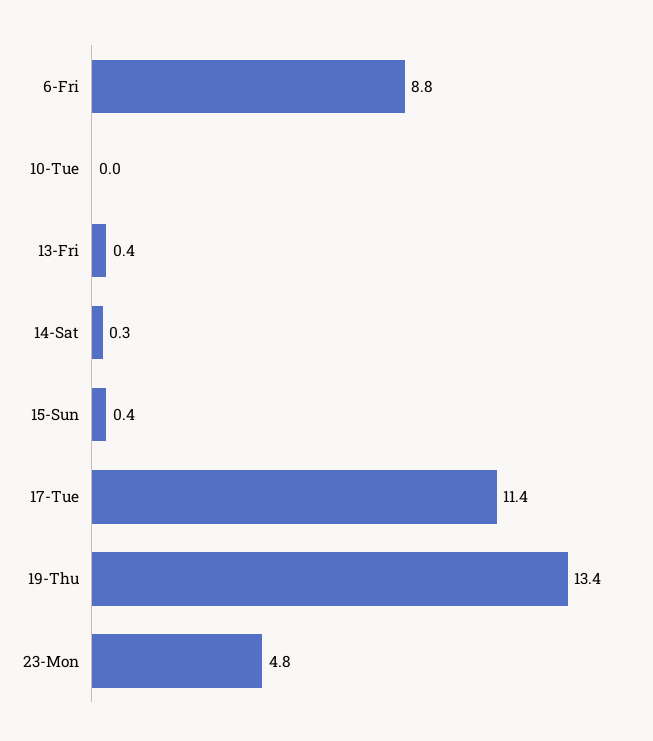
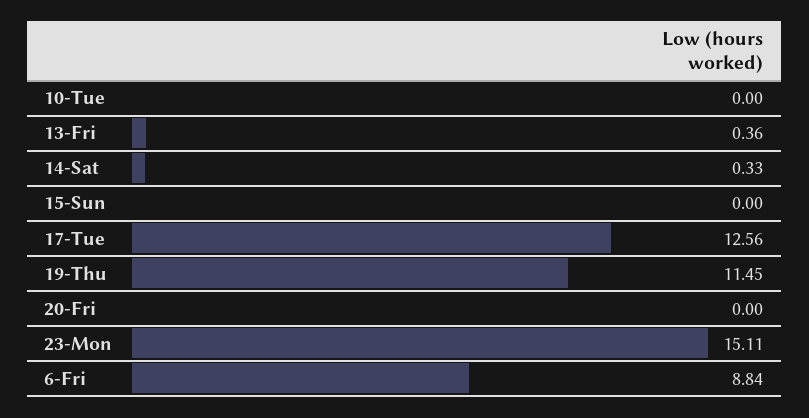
15-Sun: 0.4 -> 0
17-Tue: 11.4 -> 12.56
19-Thu: 13.4 -> 11.45
23-Mon: 4.8 -> 15.11
20-Fri: none -> 0

